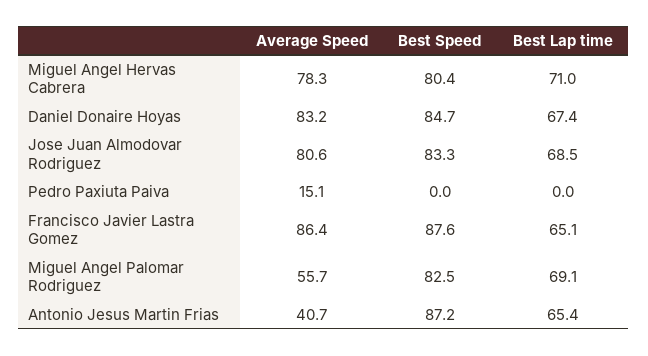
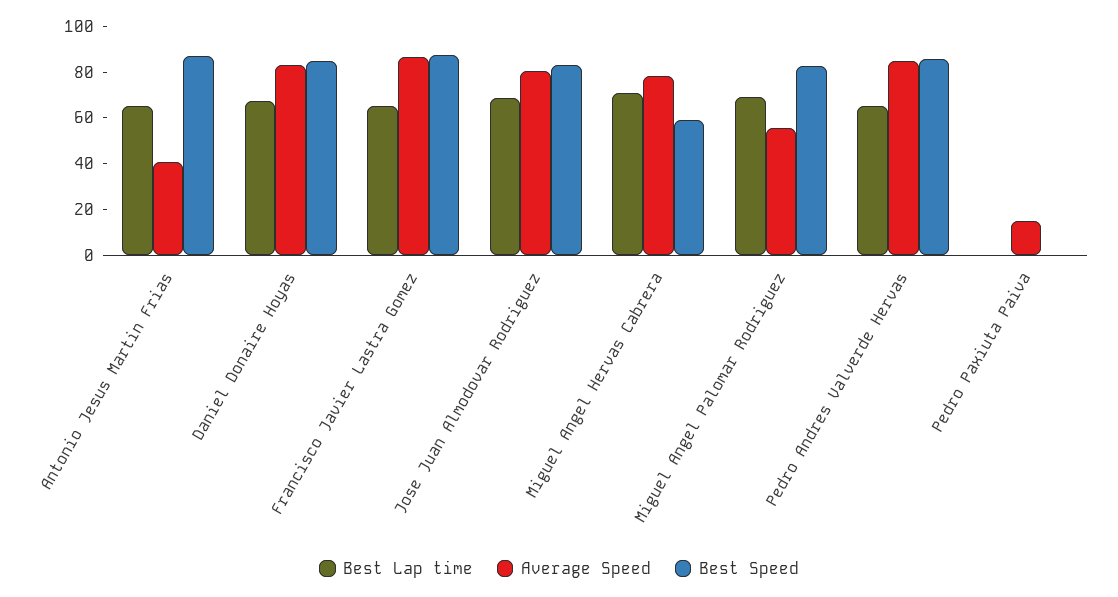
Best Speed, Miguel Angel Hervas Cabrera: 80.4 -> 60
Best Lap time, Pedro Andres Valverde Hervas: none -> 65
Average Speed, Pedro Andres Valverde Hervas: none -> 85
Best Speed, Pedro Andres Valverde Hervas: none -> 85

